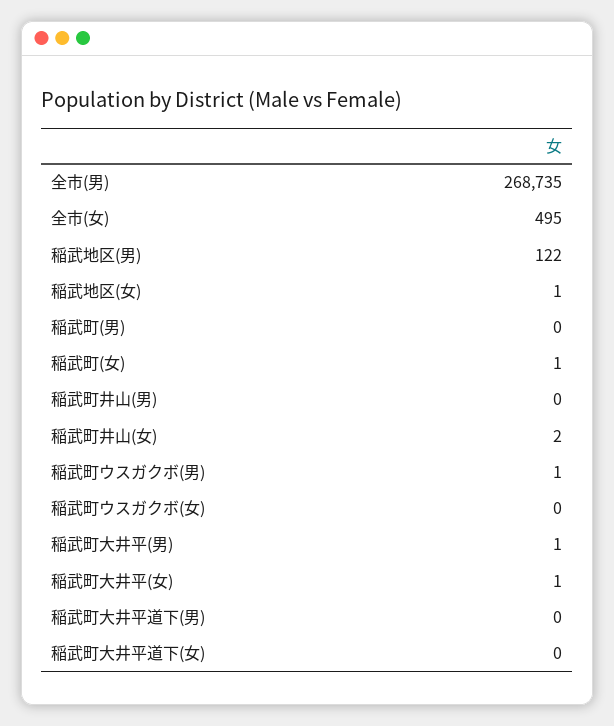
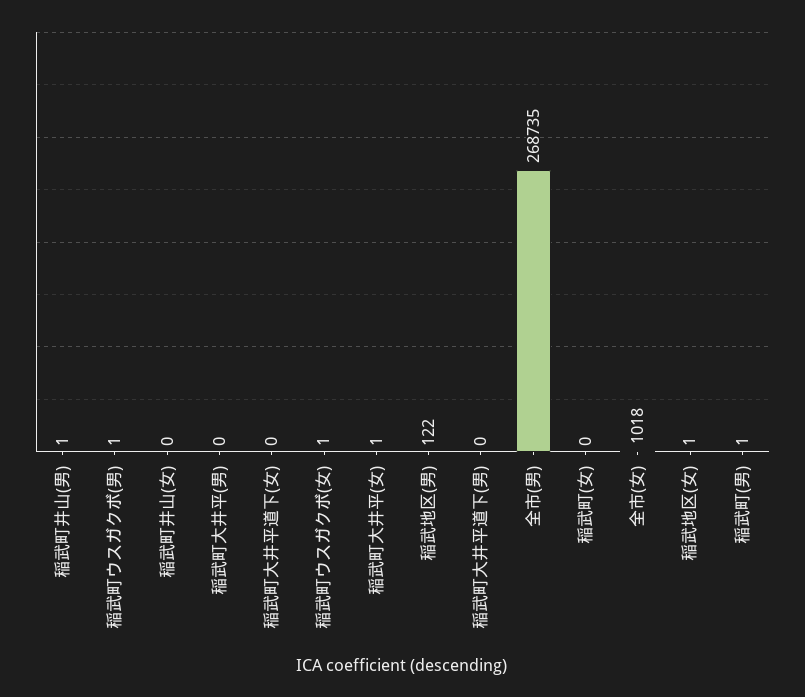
全市(女): 495 -> 1018
稲武町(男): 0 -> 1
稲武町(女): 1 -> 0
稲武町井山(男): 0 -> 1
稲武町井山(女): 2 -> 0
稲武町ウスガクボ(女): 0 -> 1
稲武町大井平(男): 1 -> 0

